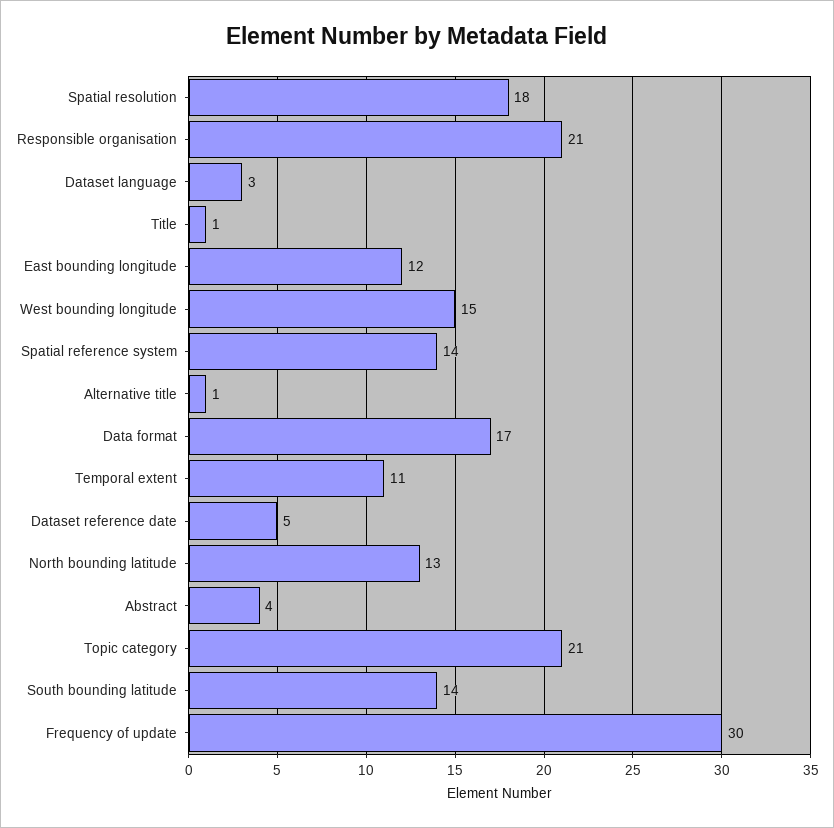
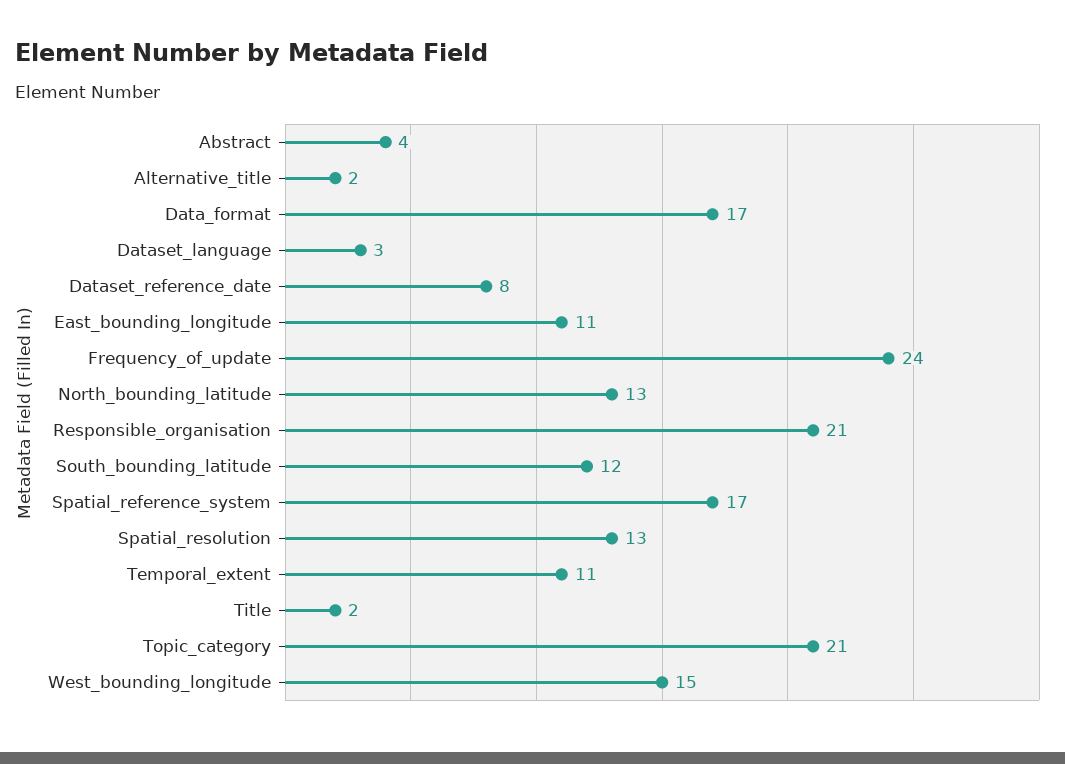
Spatial resolution: 18 -> 13
Title: 1 -> 2
East bounding longitude: 12 -> 11
Spatial reference system: 14 -> 17
Alternative title: 1 -> 2
Dataset reference date: 5 -> 8
South bounding latitude: 14 -> 12
Frequency of update: 30 -> 24

